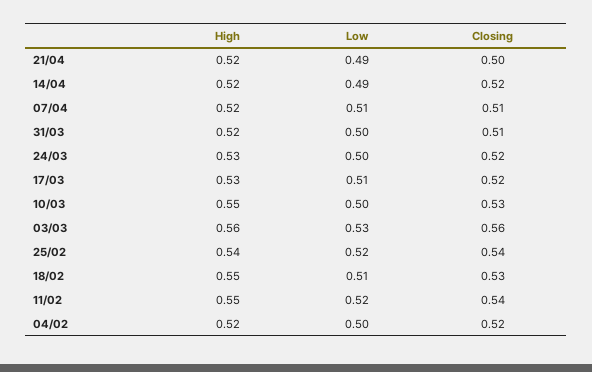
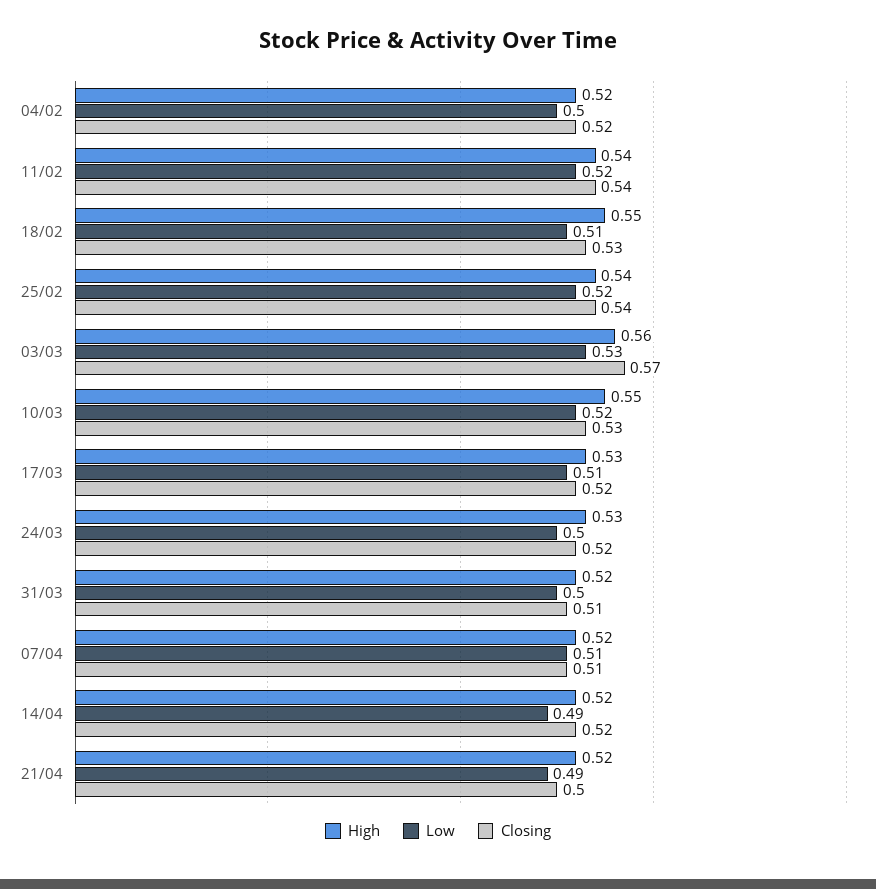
Low, 10/03: 0.5 -> 0.52
Closing, 03/03: 0.56 -> 0.57
High, 11/02: 0.55 -> 0.54

